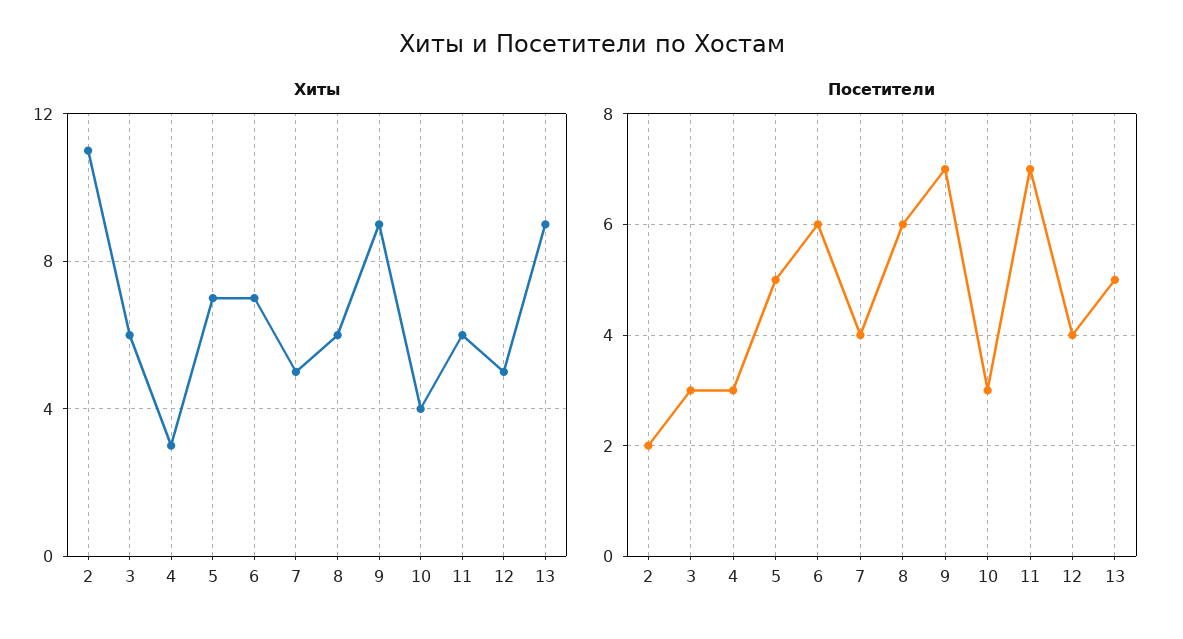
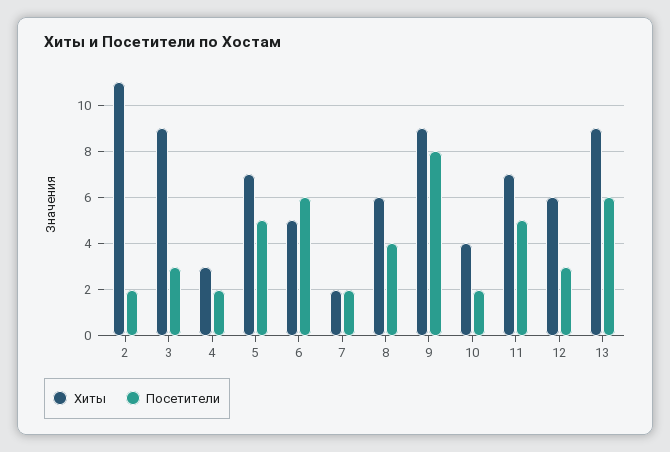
Хиты, 3: 6 -> 9
Хиты, 6: 7 -> 5
Хиты, 7: 5 -> 2
Хиты, 11: 6 -> 7
Хиты, 12: 5 -> 6
Посетители, 4: 3 -> 2
Посетители, 7: 4 -> 2
Посетители, 8: 6 -> 4
Посетители, 9: 7 -> 8
Посетители, 10: 3 -> 2
Посетители, 11: 7 -> 5
Посетители, 12: 4 -> 3
Посетители, 13: 5 -> 6

